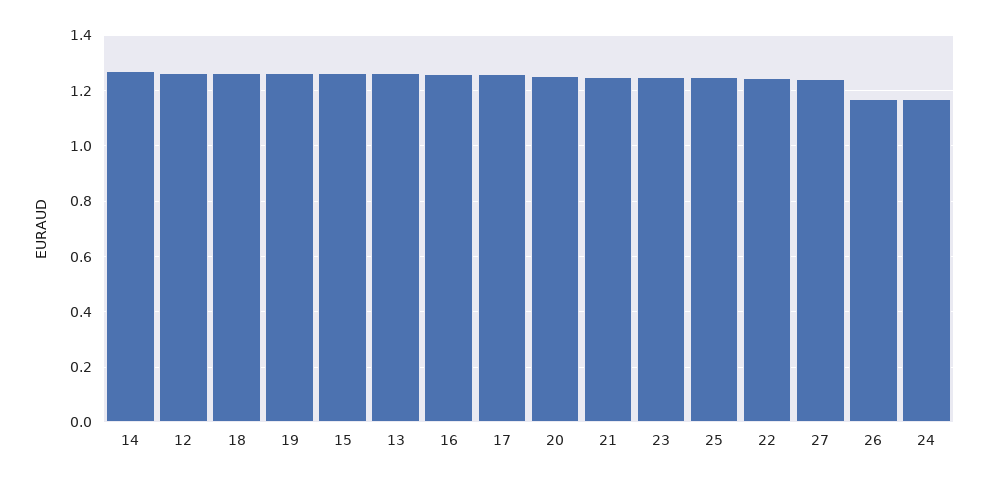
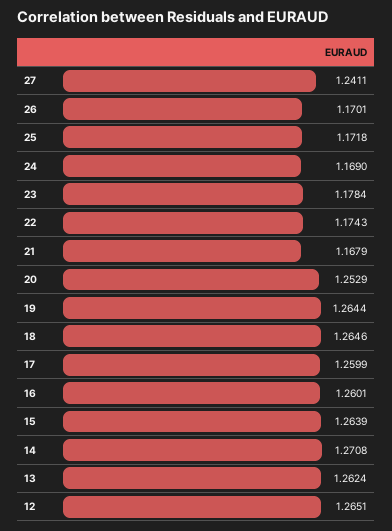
21: 1.25 -> 1.1679
23: 1.25 -> 1.1784
25: 1.25 -> 1.1718
22: 1.25 -> 1.1743

